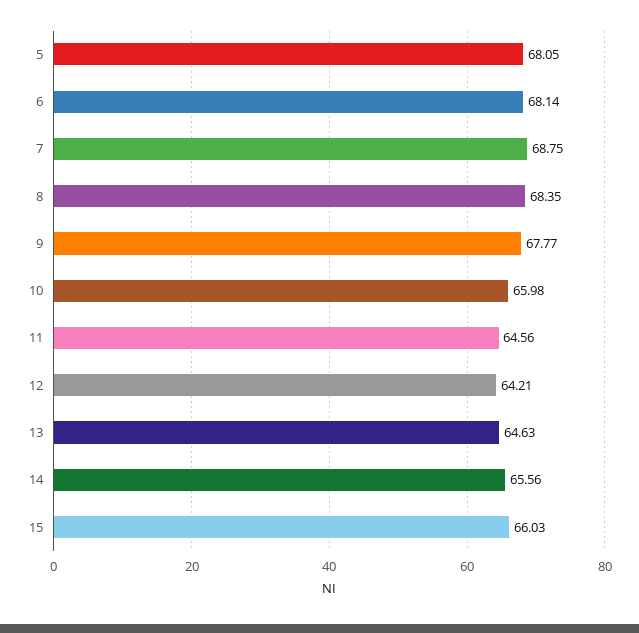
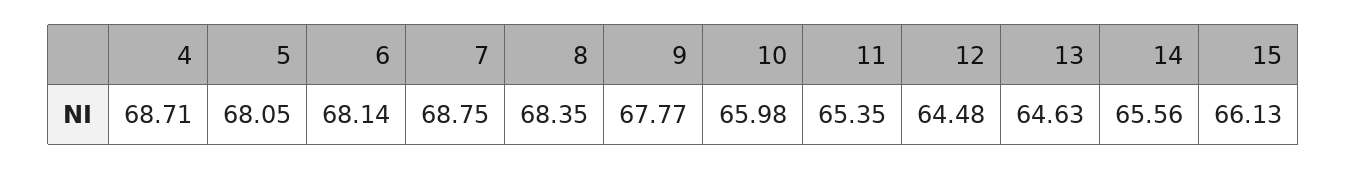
11: 64.56 -> 65.35
12: 64.21 -> 64.48
15: 66.03 -> 66.13
4: none -> 68.71

